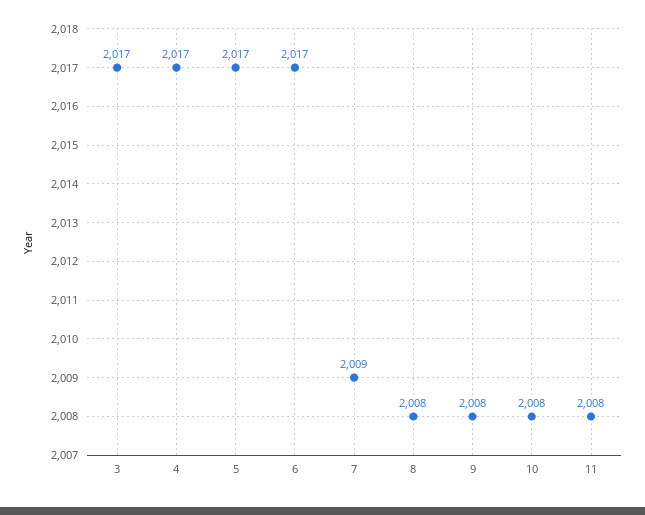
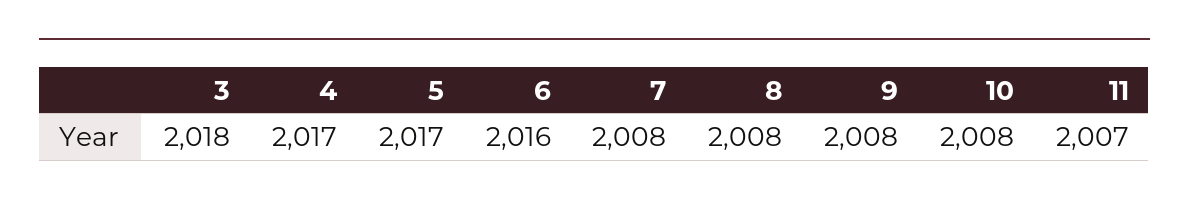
3: 2017 -> 2018
6: 2017 -> 2016
7: 2009 -> 2008
11: 2008 -> 2007

